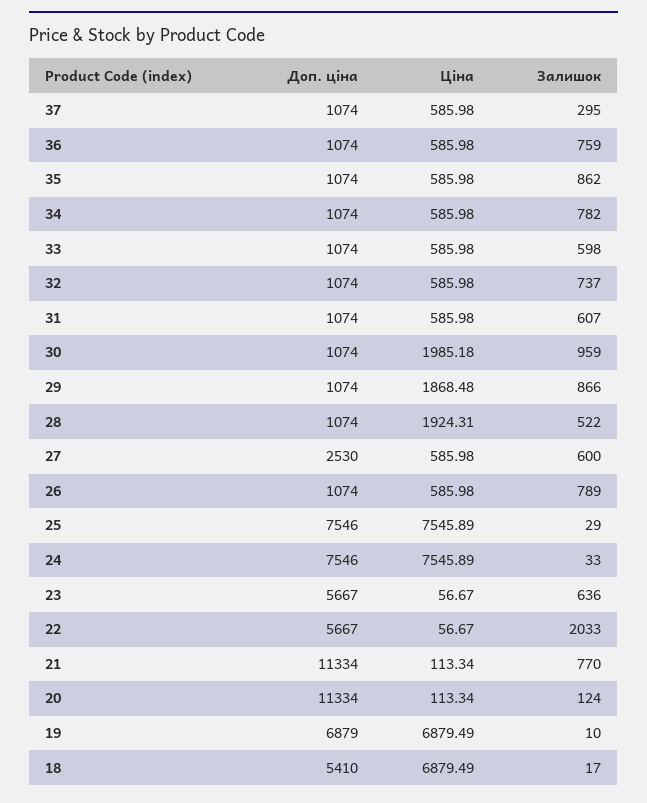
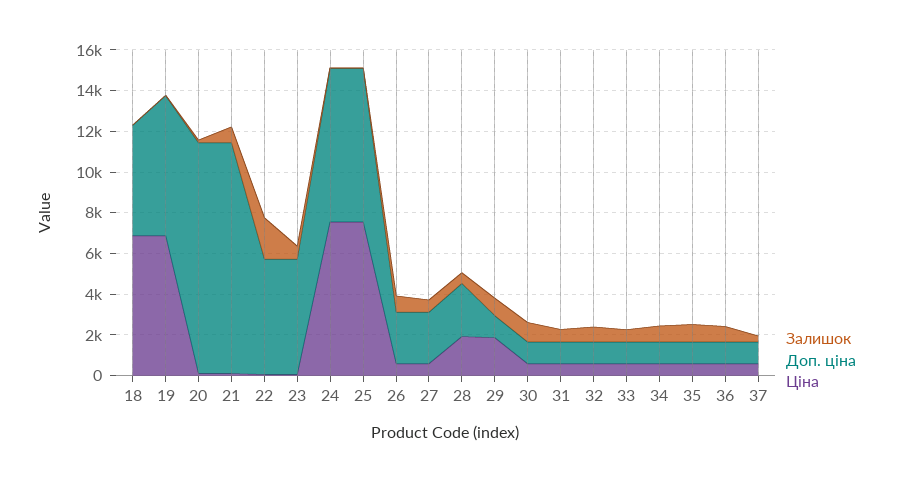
Ціна, 30: 1985.18 -> 500
Доп. ціна, 28: 1074 -> 2500
Доп. ціна, 26: 1074 -> 2500

